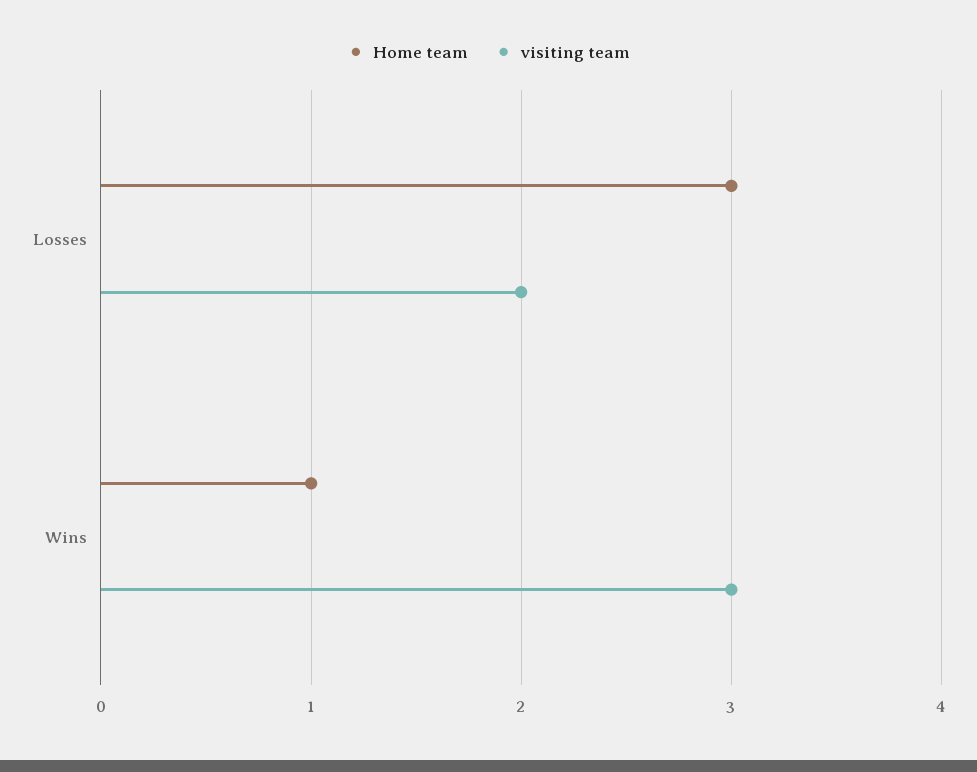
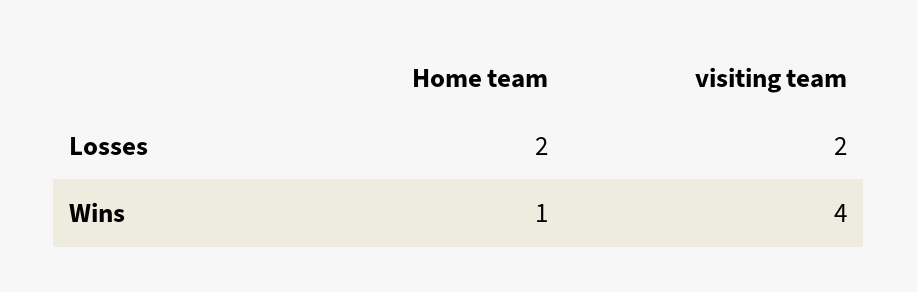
Home team, Losses: 3 -> 2
visiting team, Wins: 3 -> 4

